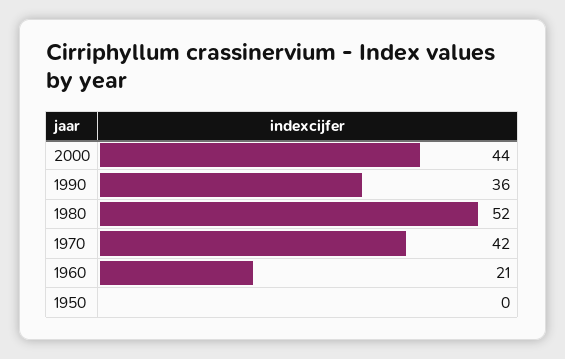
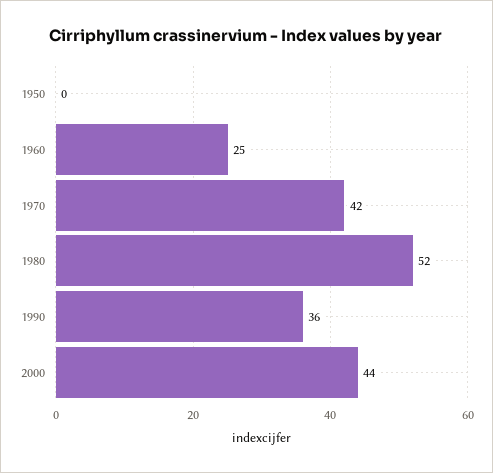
1960: 21 -> 25

